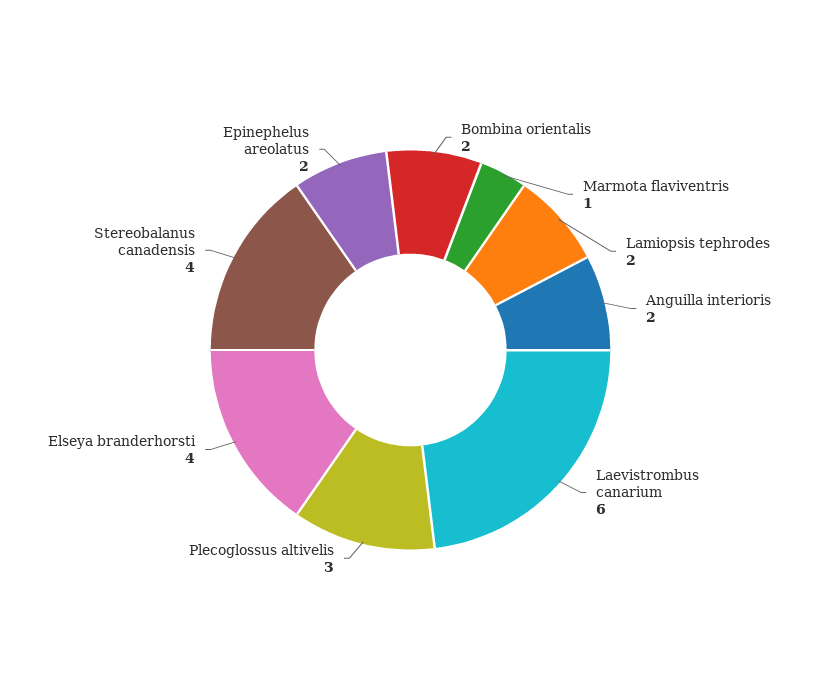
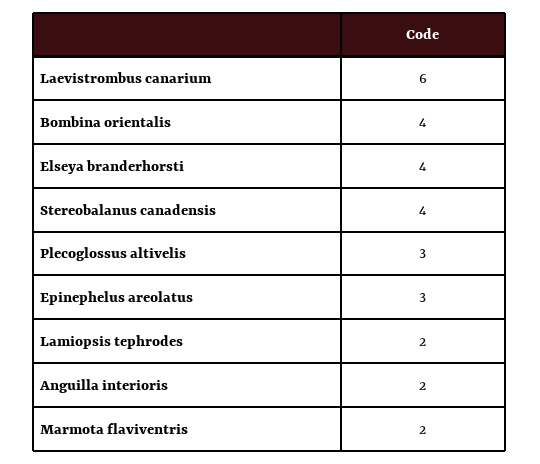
Bombina orientalis: 2 -> 4
Marmota flaviventris: 1 -> 2
Epinephelus areolatus: 2 -> 3

